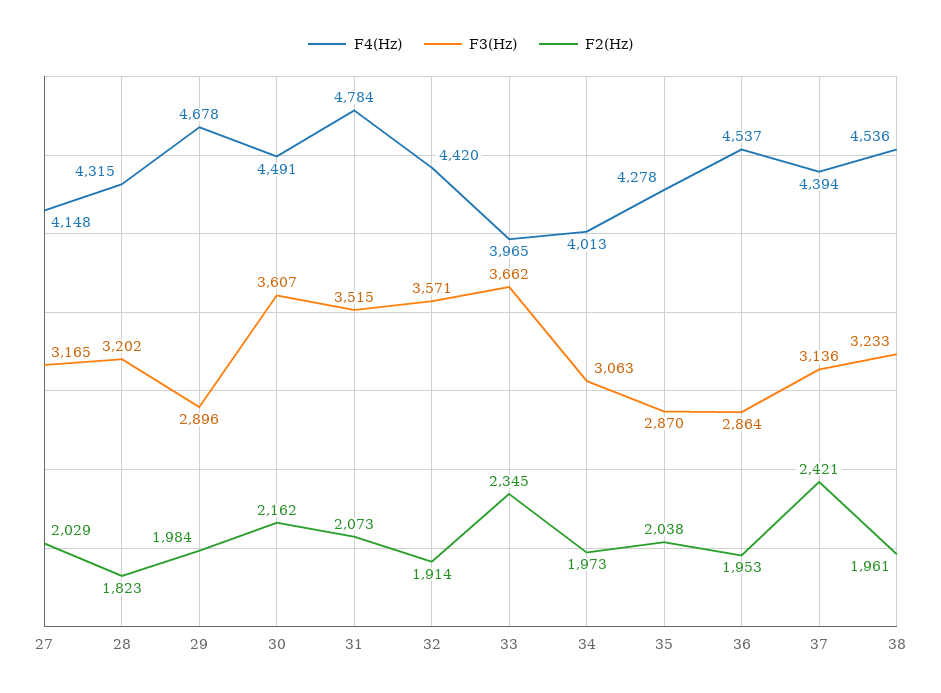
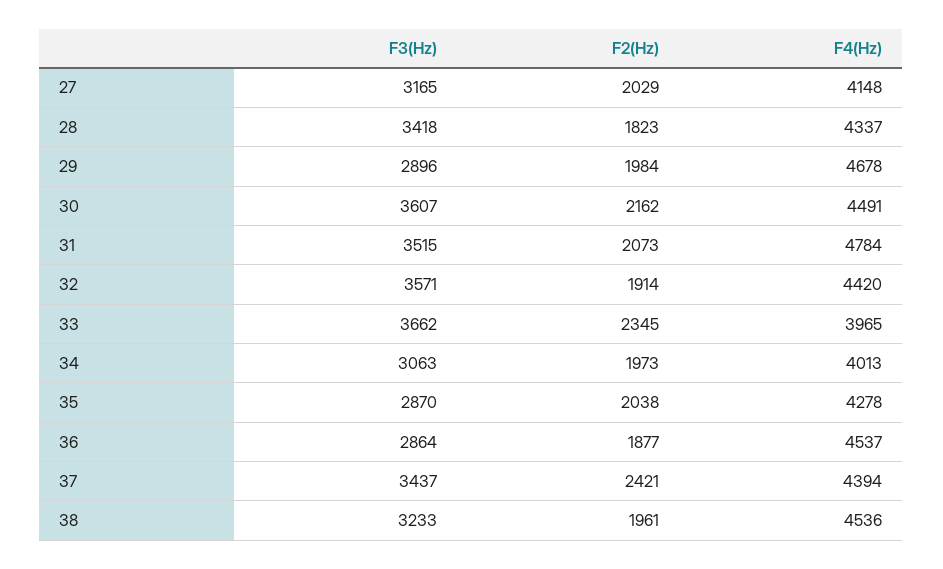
F4(Hz), 28: 4315 -> 4337
F3(Hz), 28: 3202 -> 3418
F2(Hz), 36: 1953 -> 1877
F3(Hz), 37: 3136 -> 3437

